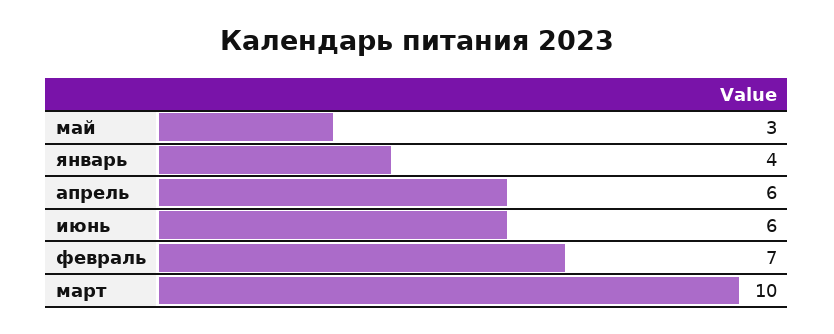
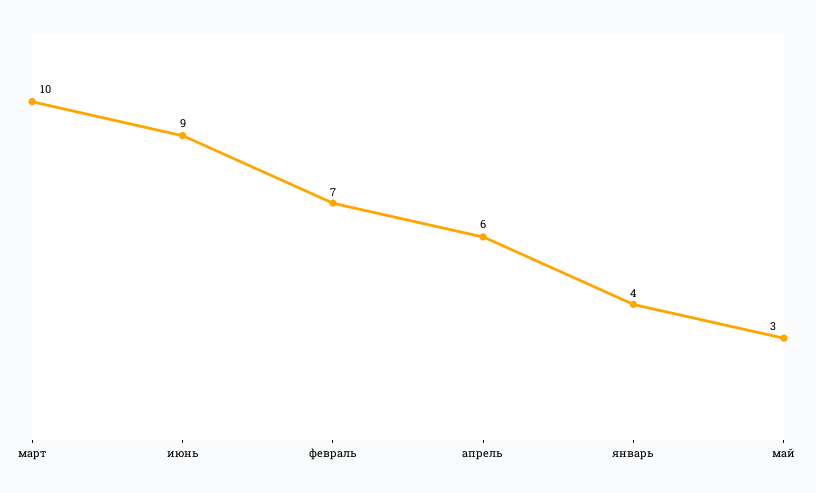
июнь: 6 -> 9

